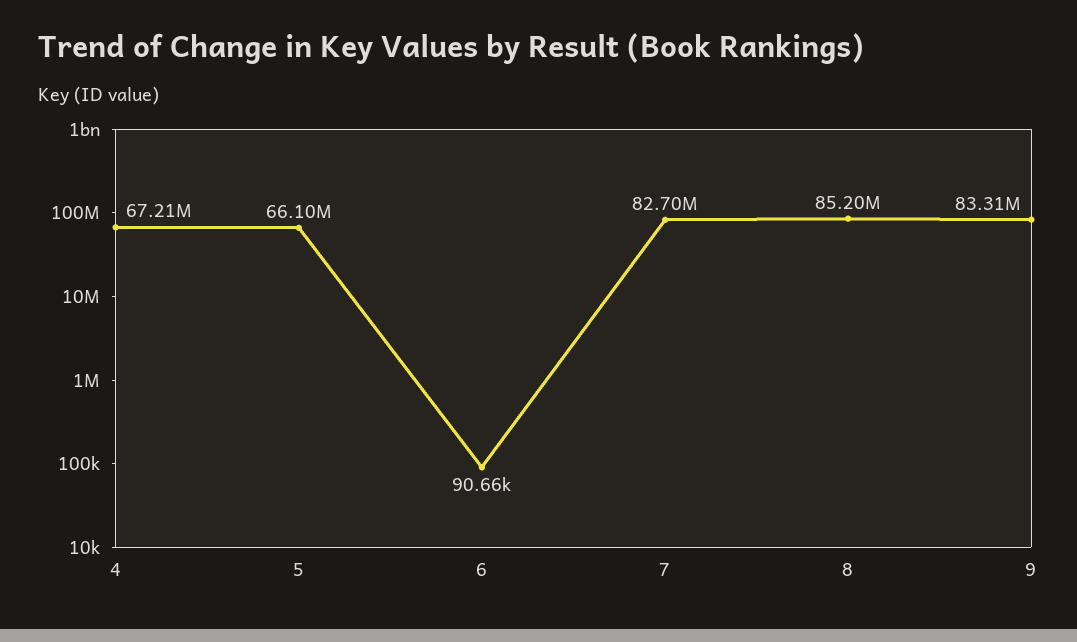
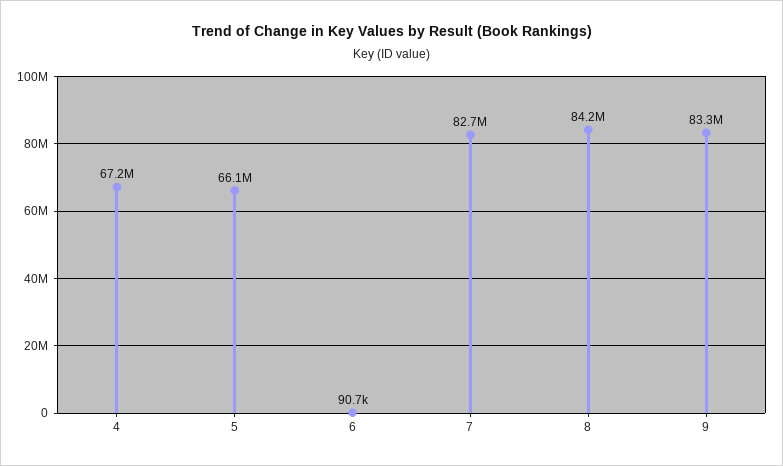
8: 85200000 -> 84200000

